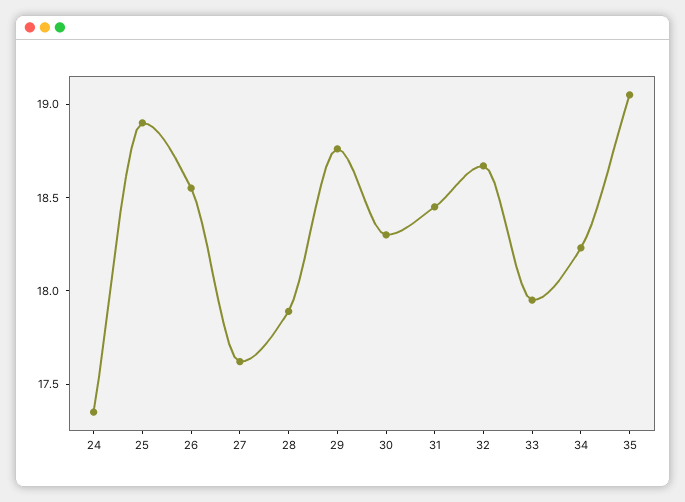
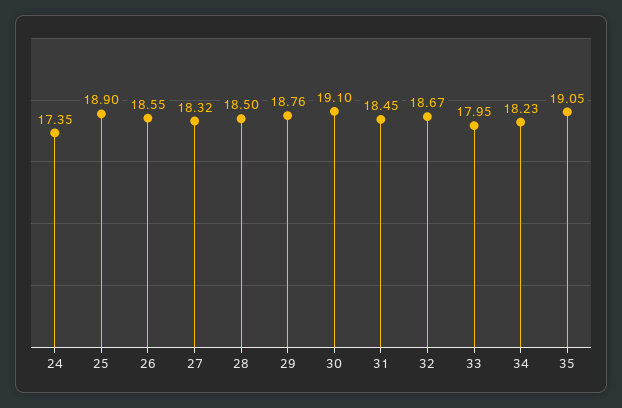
27: 17.6 -> 18.32
28: 17.9 -> 18.5
30: 18.3 -> 19.1

